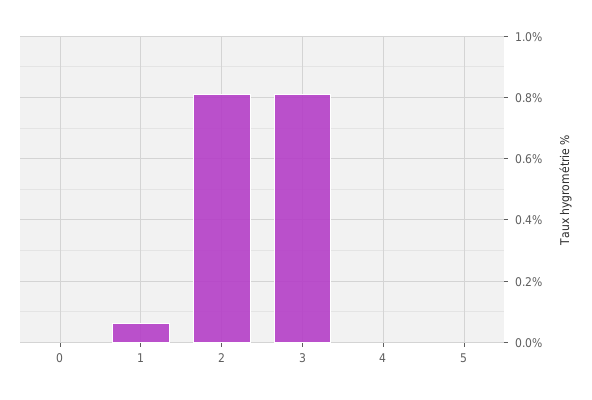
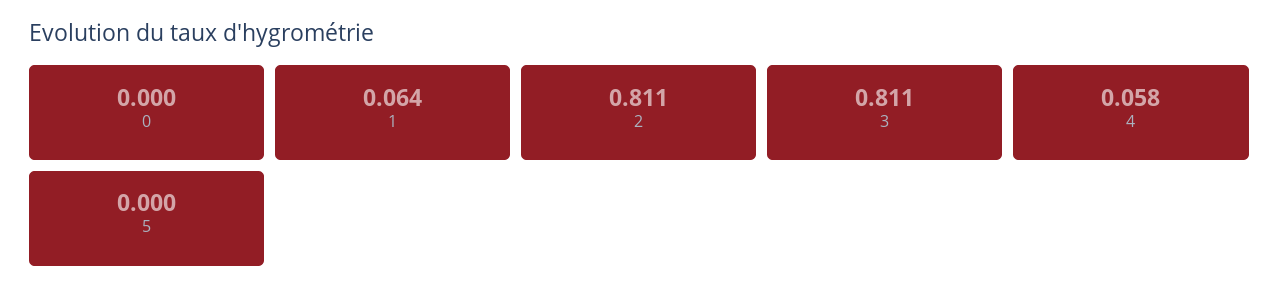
4: 0 -> 0.058

